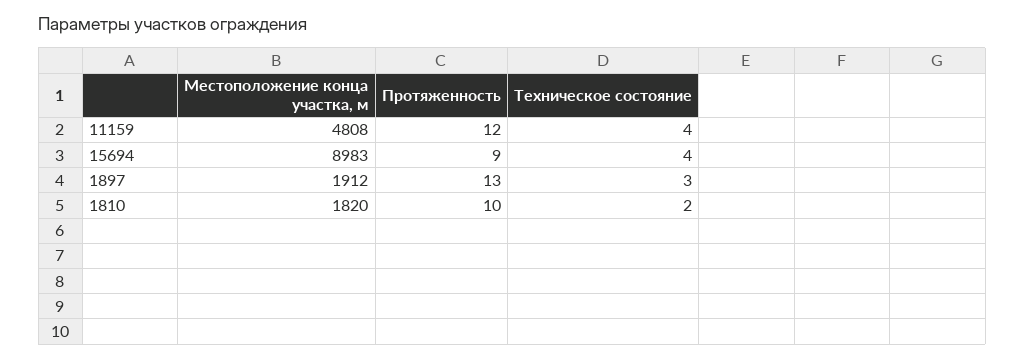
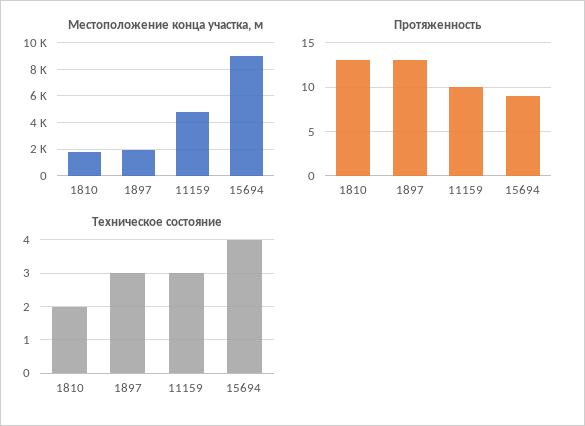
Протяженность, 11159: 12 -> 10
Техническое состояние, 11159: 4 -> 3
Протяженность, 1810: 10 -> 13

